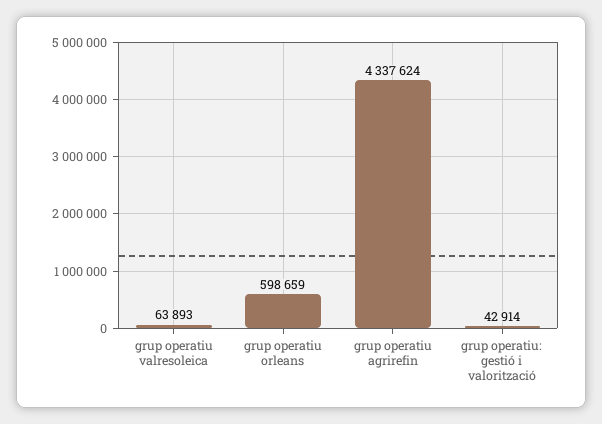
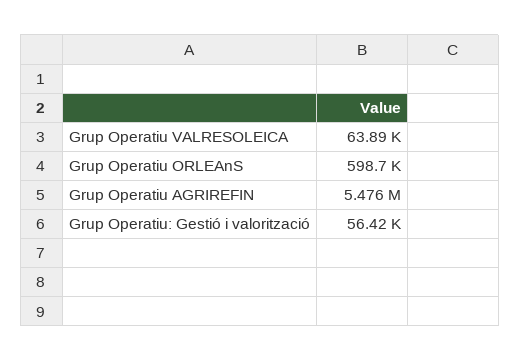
grup operatiu agrirefin: 4337624 -> 5476000
grup operatiu: gestió i valorització: 42914 -> 56420

